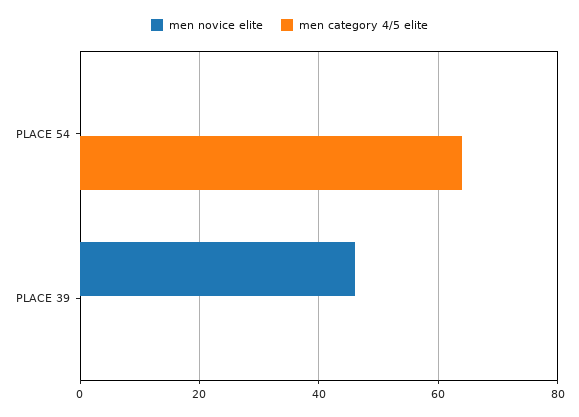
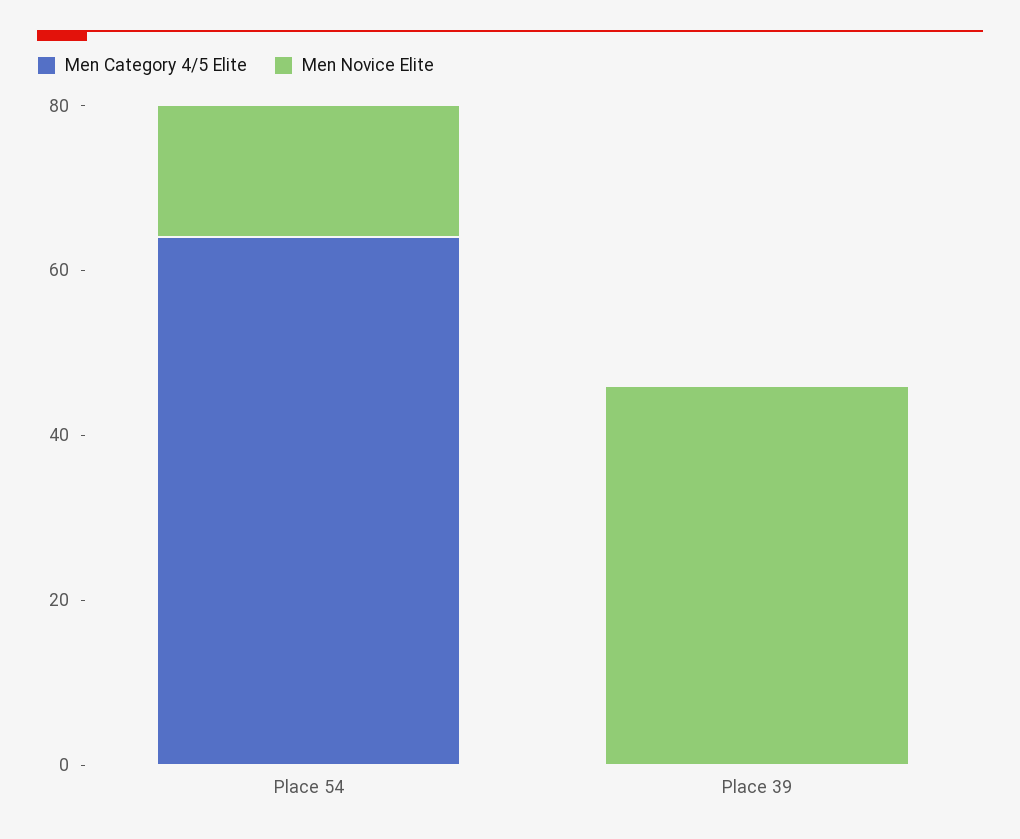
men novice elite, PLACE 54: 0 -> 15

